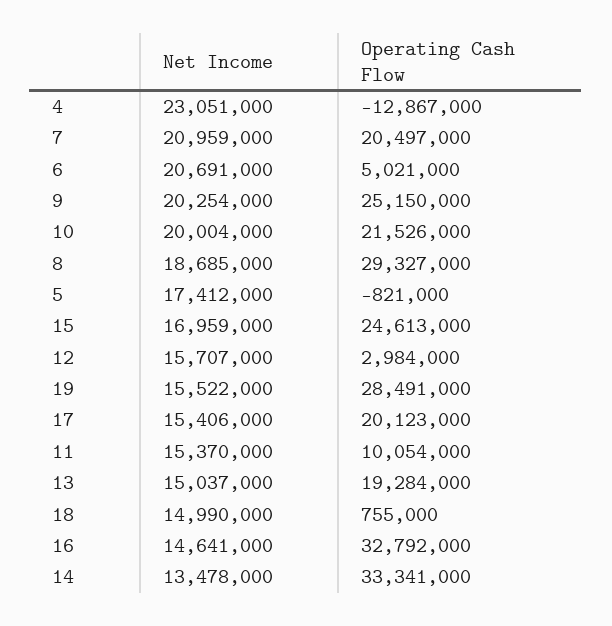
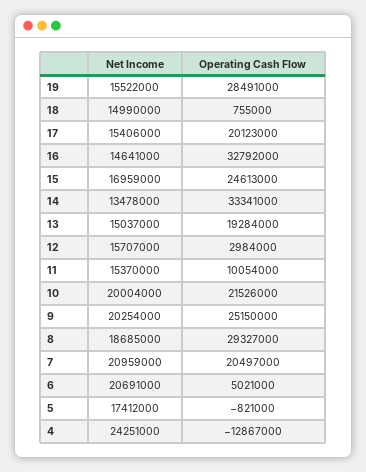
Net Income, 4: 23051000 -> 24251000

